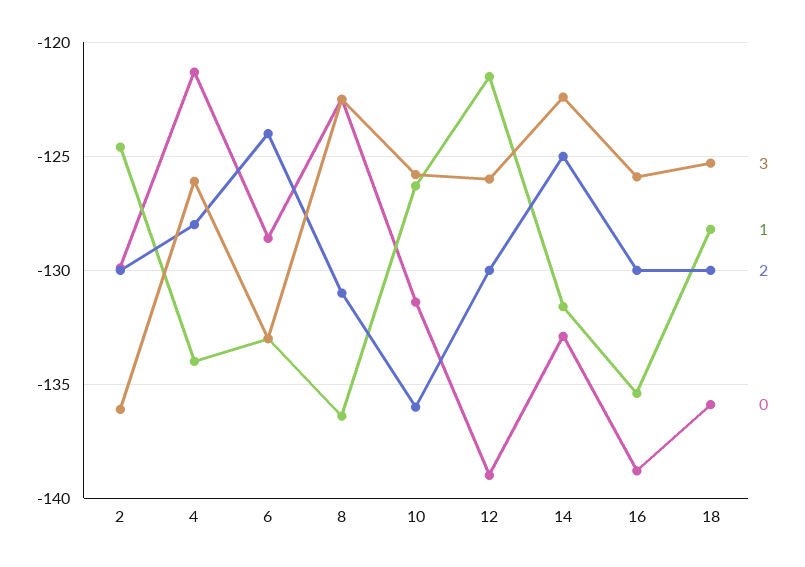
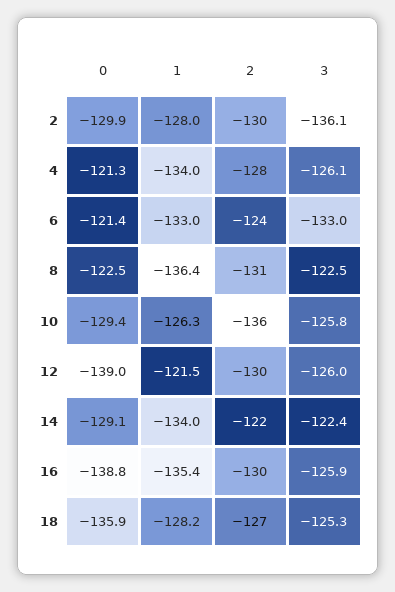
1, 2: -124.5 -> -128
0, 6: -128.5 -> -121.4
0, 10: -131.5 -> -129.4
1, 14: -131.5 -> -134
2, 14: -125 -> -122
0, 14: -133 -> -129.1
2, 18: -130 -> -127

